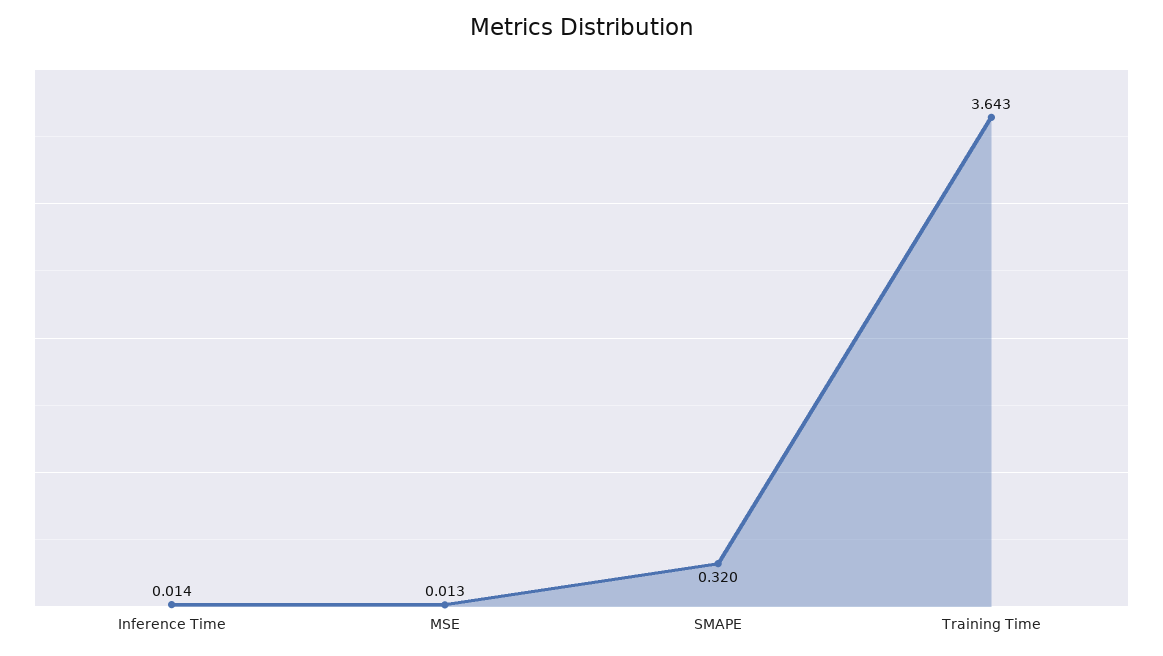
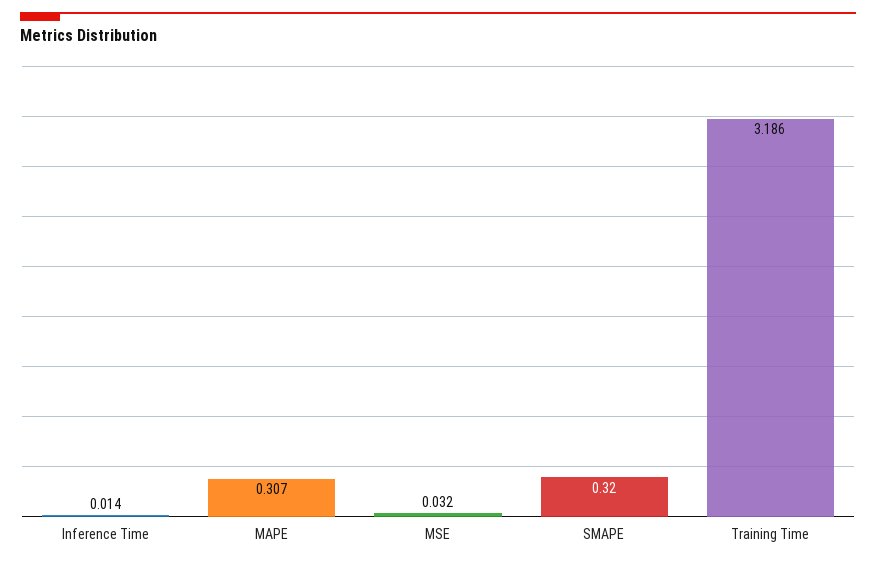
MSE: 0.013 -> 0.032
Training Time: 3.643 -> 3.186
MAPE: none -> 0.307

